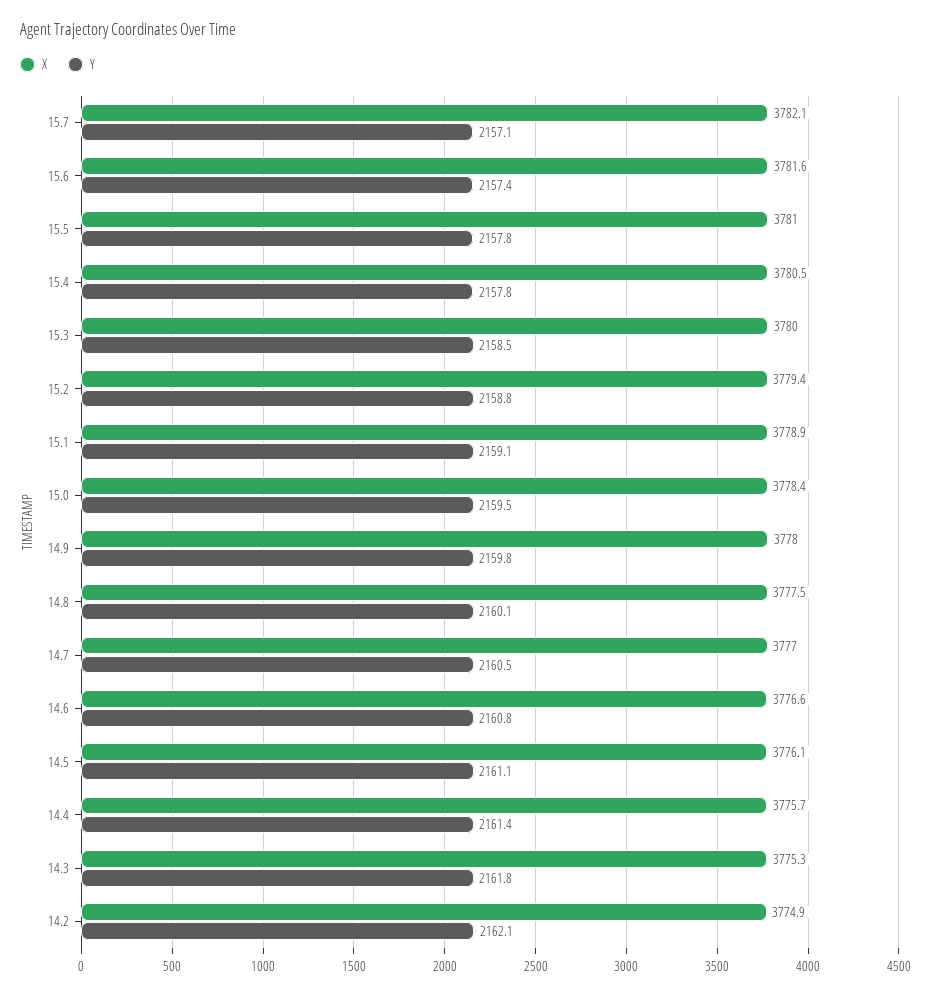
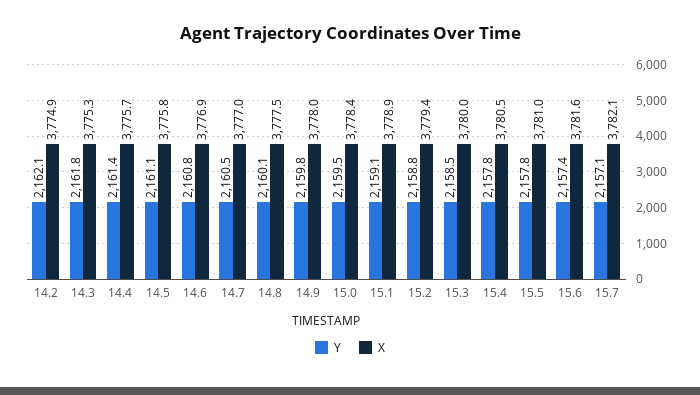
X, 14.6: 3776.6 -> 3776.9
X, 14.5: 3776.1 -> 3775.8

